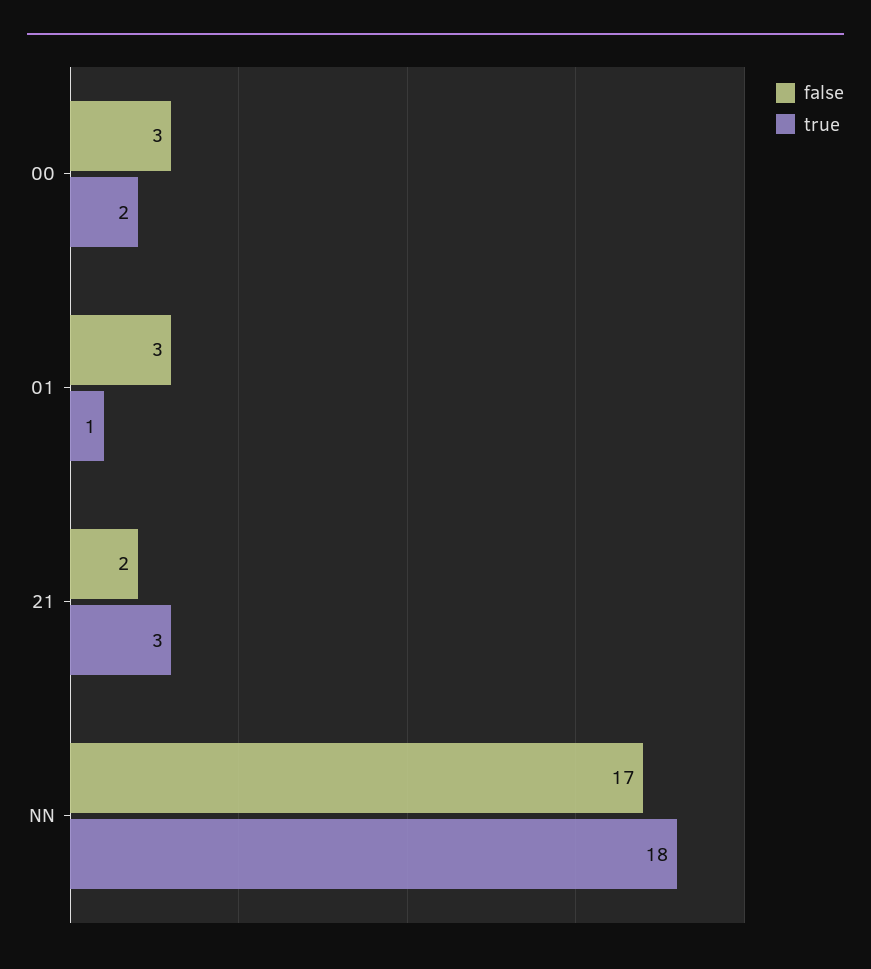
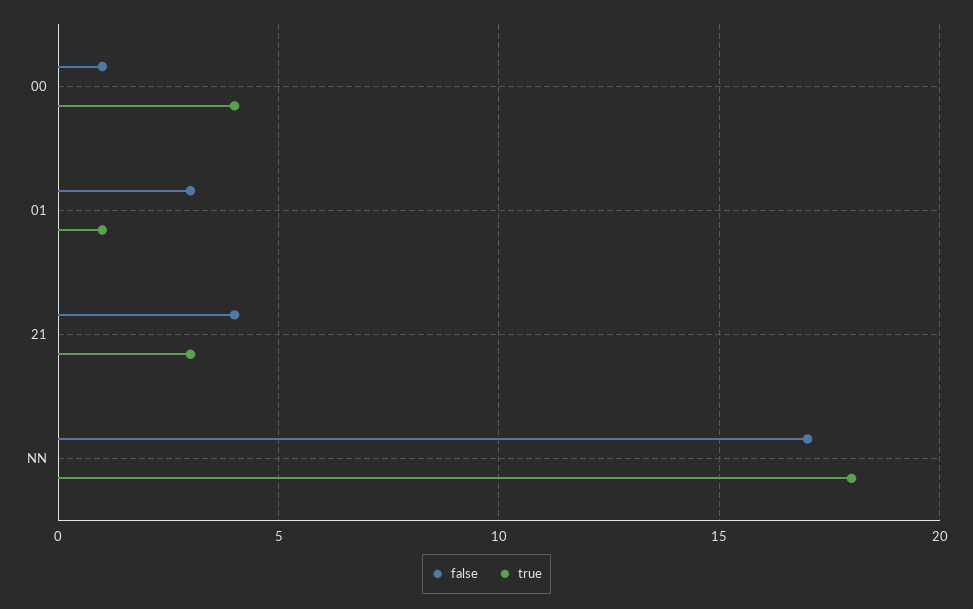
false, 00: 3 -> 1
true, 00: 2 -> 4
false, 21: 2 -> 4

